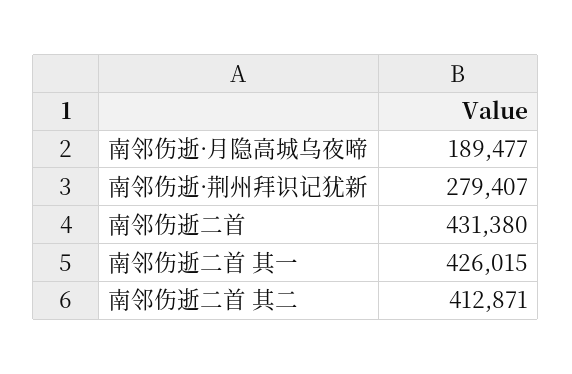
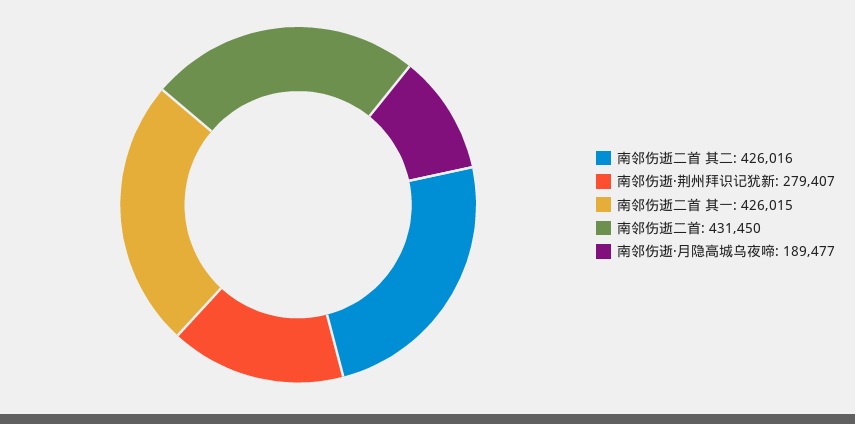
南邻伤逝二首: 431380 -> 431450
南邻伤逝二首 其二: 412871 -> 426016

